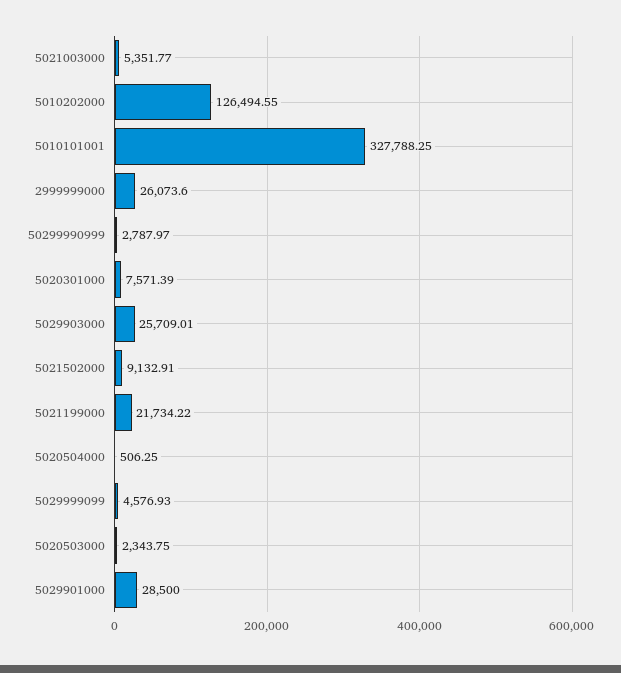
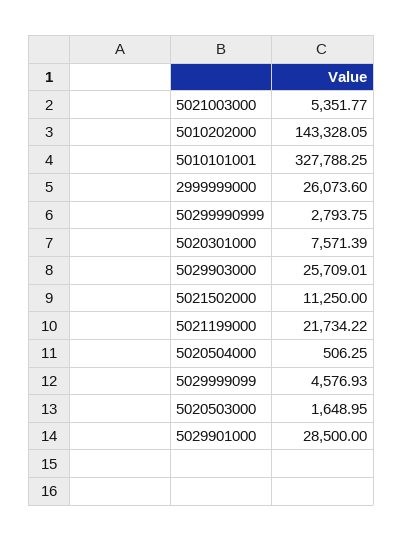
5010202000: 126494.55 -> 143328.05
50299990999: 2787.97 -> 2793.75
5021502000: 9132.91 -> 11250
5020503000: 2343.75 -> 1648.95

